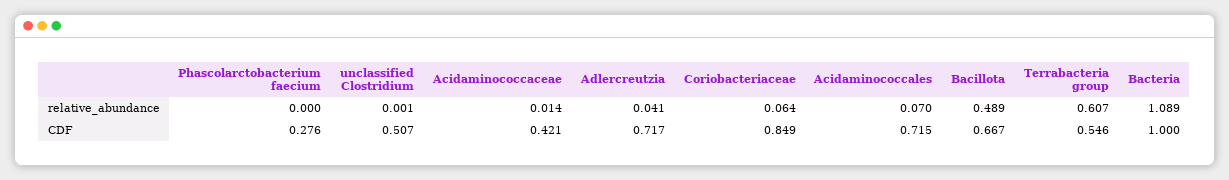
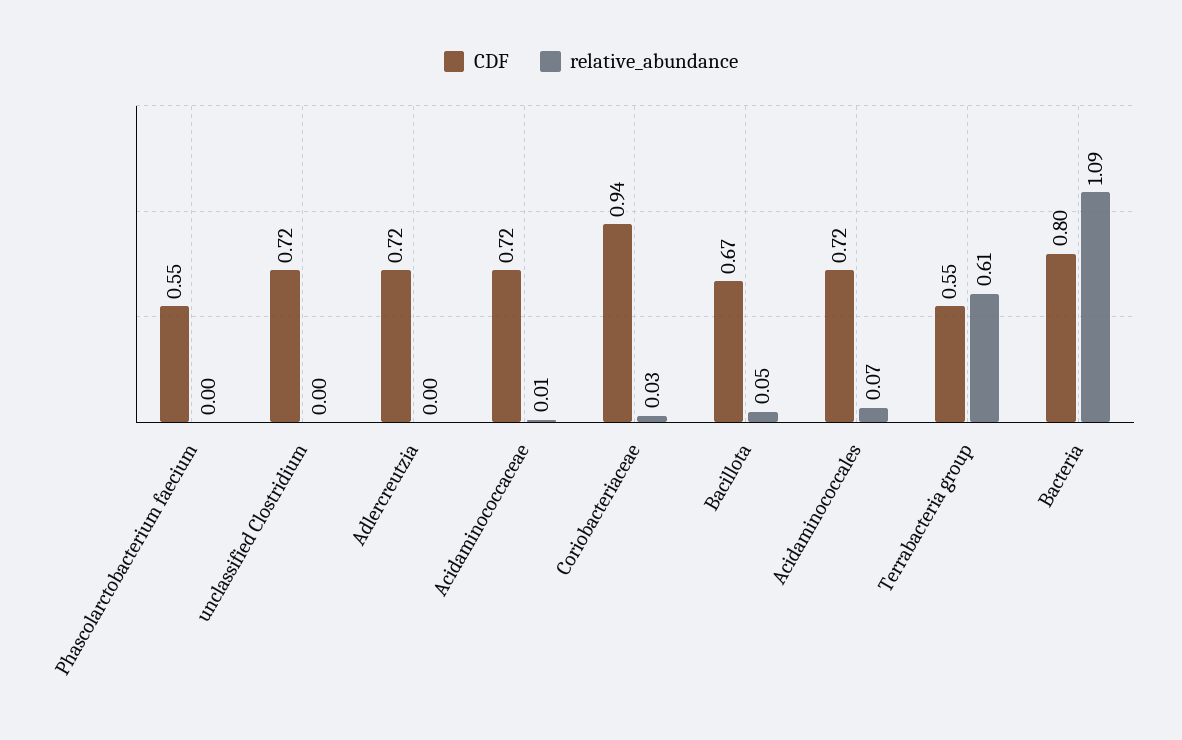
relative_abundance, Adlercreutzia: 0.041 -> 0
relative_abundance, Coriobacteriaceae: 0.064 -> 0.03
relative_abundance, Bacillota: 0.489 -> 0.05
CDF, Phascolarctobacterium faecium: 0.276 -> 0.55
CDF, unclassified Clostridium: 0.507 -> 0.72
CDF, Acidaminococcaceae: 0.421 -> 0.72
CDF, Coriobacteriaceae: 0.849 -> 0.94
CDF, Bacteria: 1 -> 0.8

